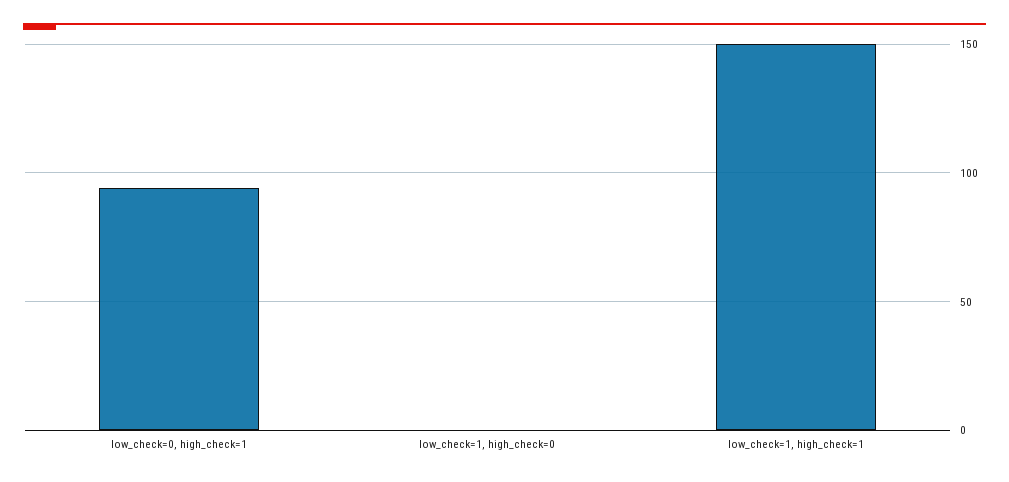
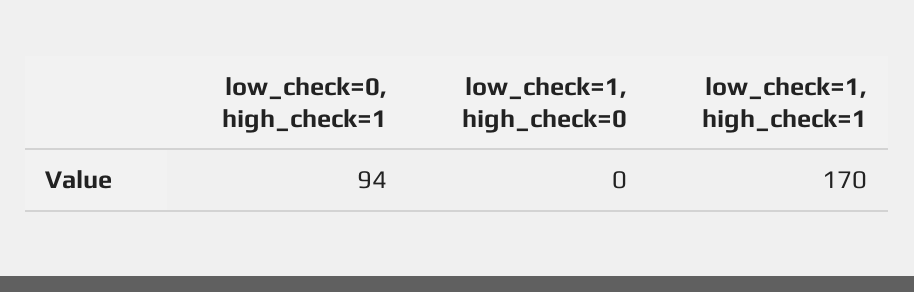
low_check=1, high_check=1: 150 -> 170

